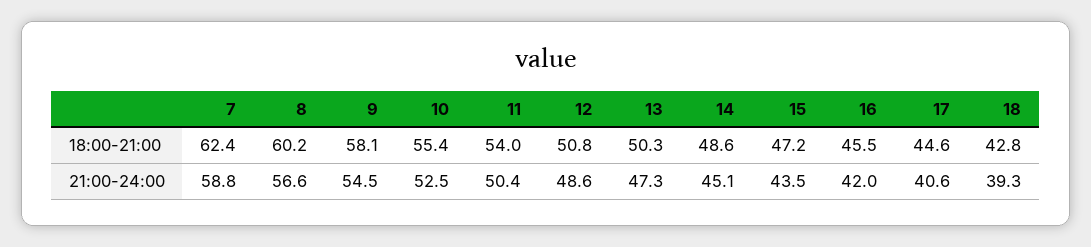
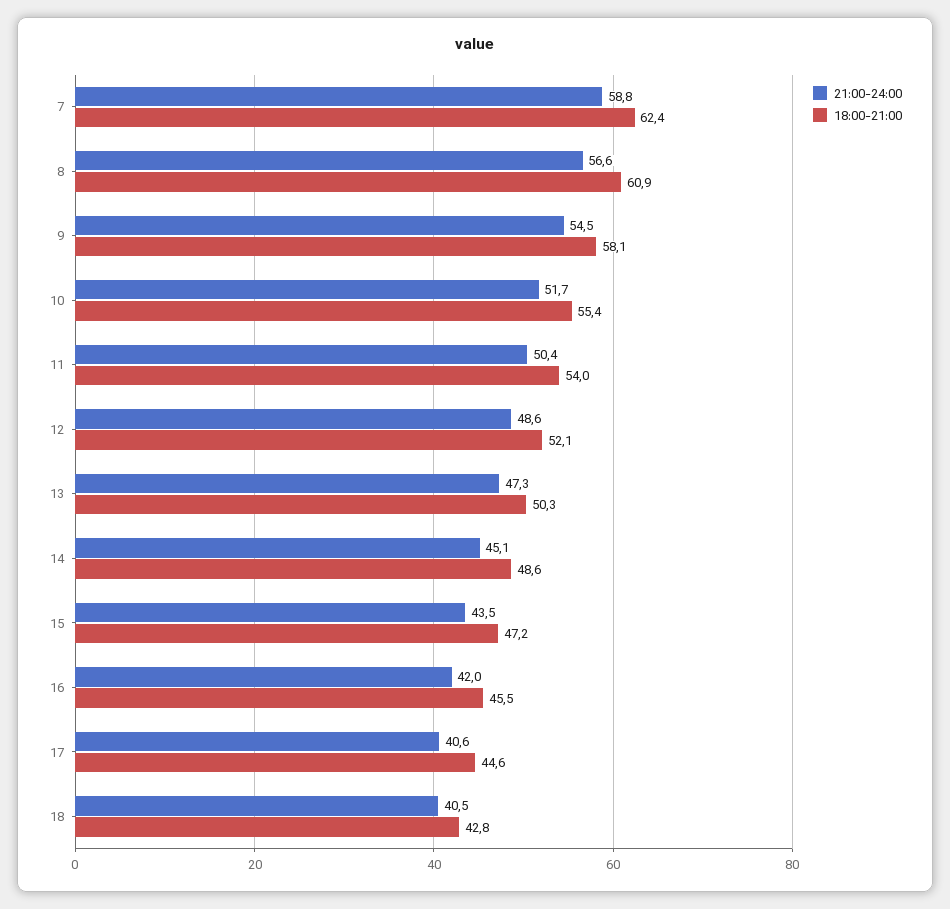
18:00-21:00, 8: 60.2 -> 60.9
18:00-21:00, 12: 50.8 -> 52.1
21:00-24:00, 10: 52.5 -> 51.7
21:00-24:00, 18: 39.3 -> 40.5

